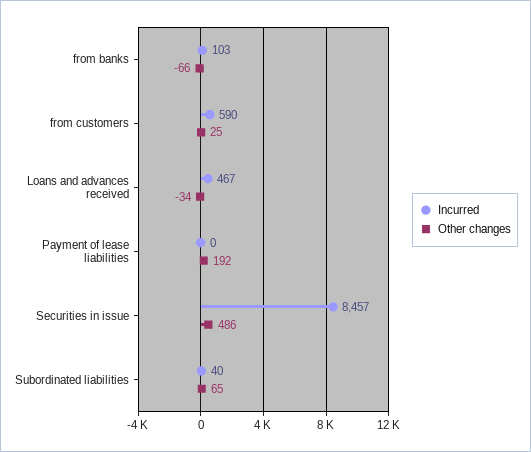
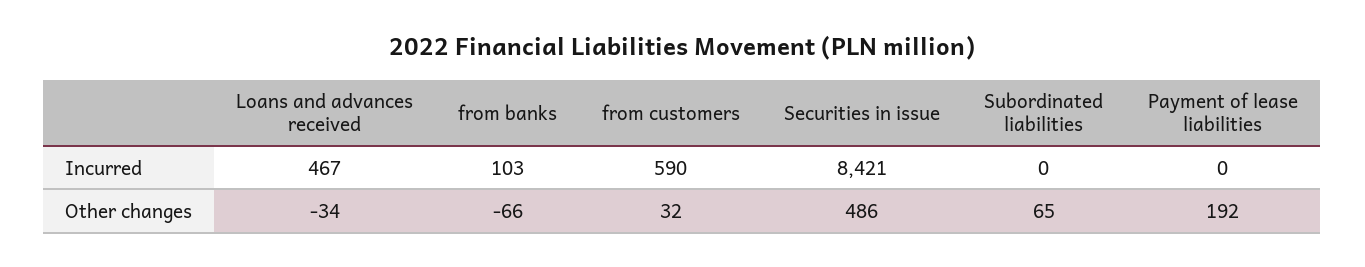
Other changes, from customers: 25 -> 32
Incurred, Securities in issue: 8457 -> 8421
Incurred, Subordinated liabilities: 40 -> 0

